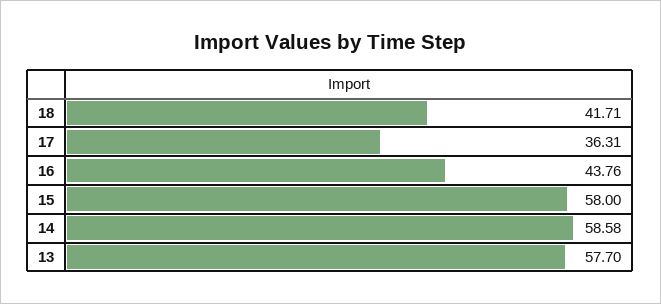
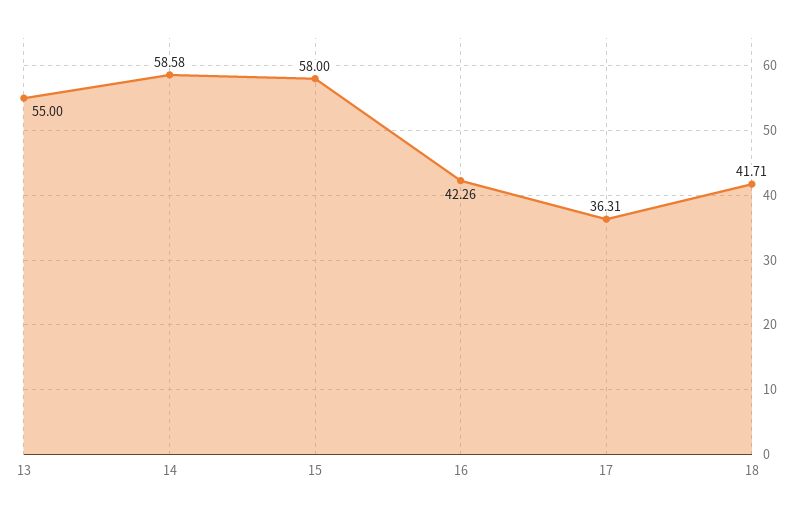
16: 43.76 -> 42.26
13: 57.7 -> 55

